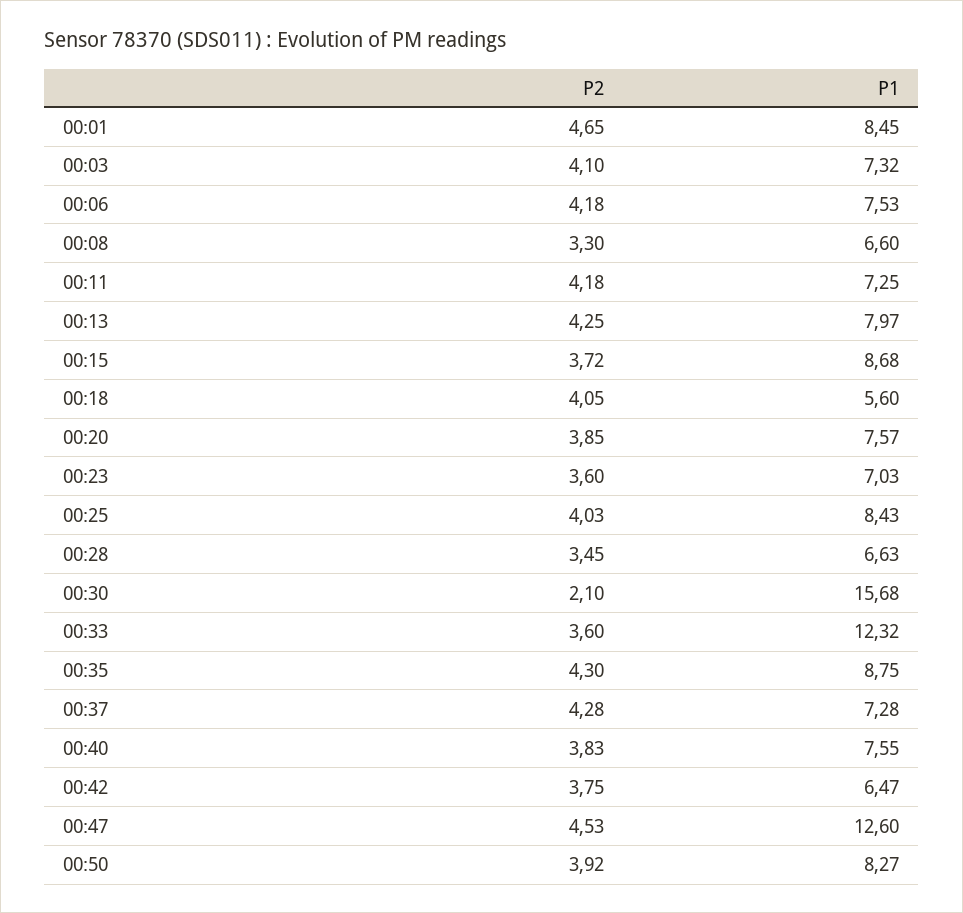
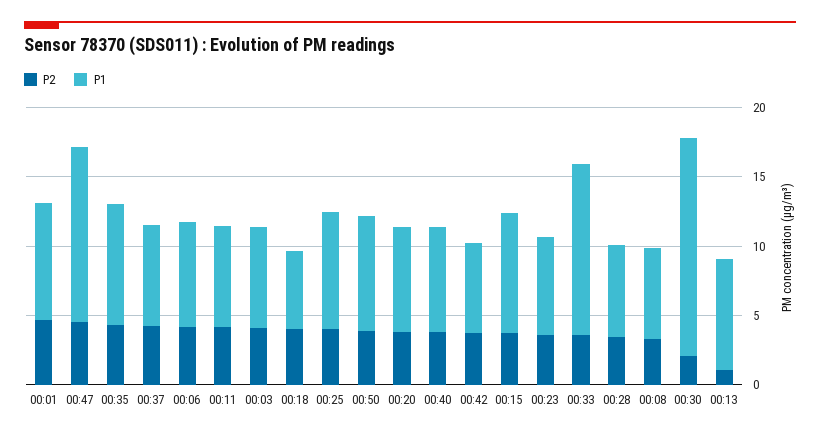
P2, 00:13: 4.25 -> 1

